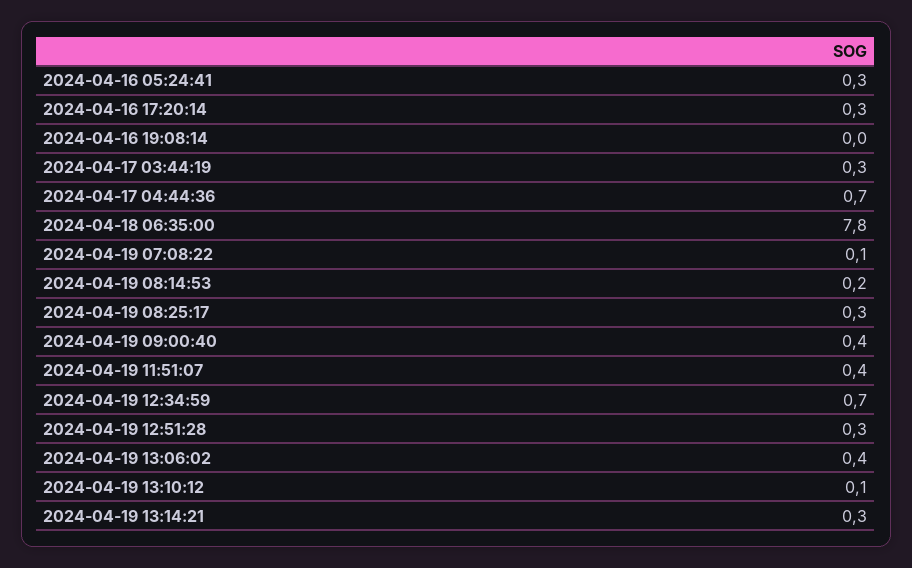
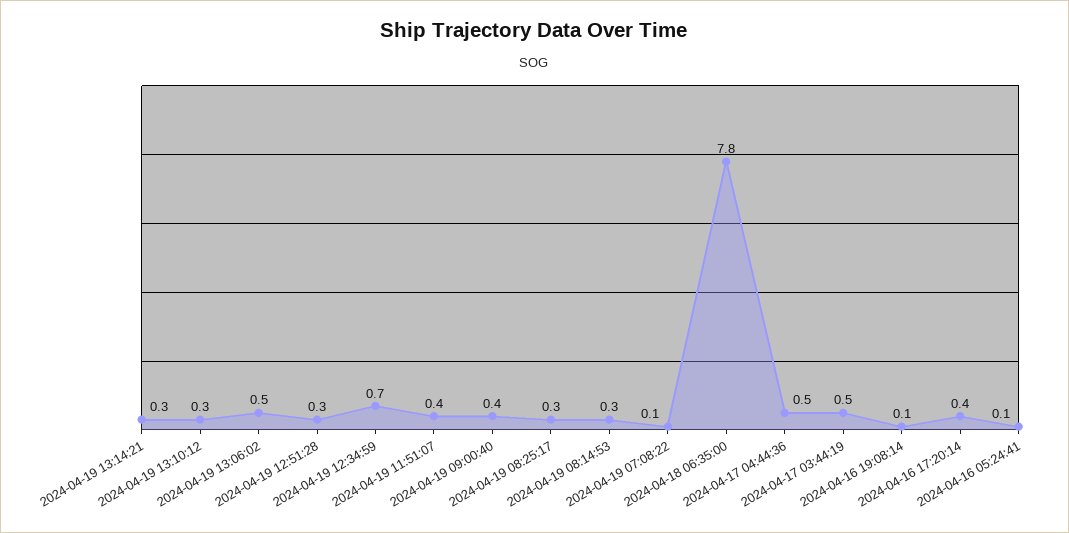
2024-04-16 05:24:41: 0.3 -> 0.1
2024-04-16 17:20:14: 0.3 -> 0.4
2024-04-16 19:08:14: 0 -> 0.1
2024-04-17 03:44:19: 0.3 -> 0.5
2024-04-17 04:44:36: 0.7 -> 0.5
2024-04-19 08:14:53: 0.2 -> 0.3
2024-04-19 13:06:02: 0.4 -> 0.5
2024-04-19 13:10:12: 0.1 -> 0.3

